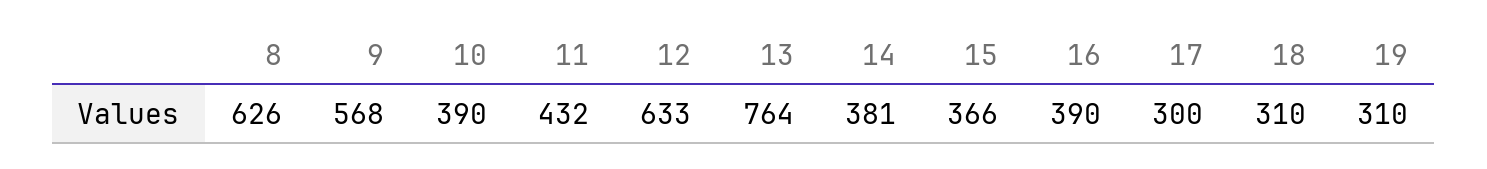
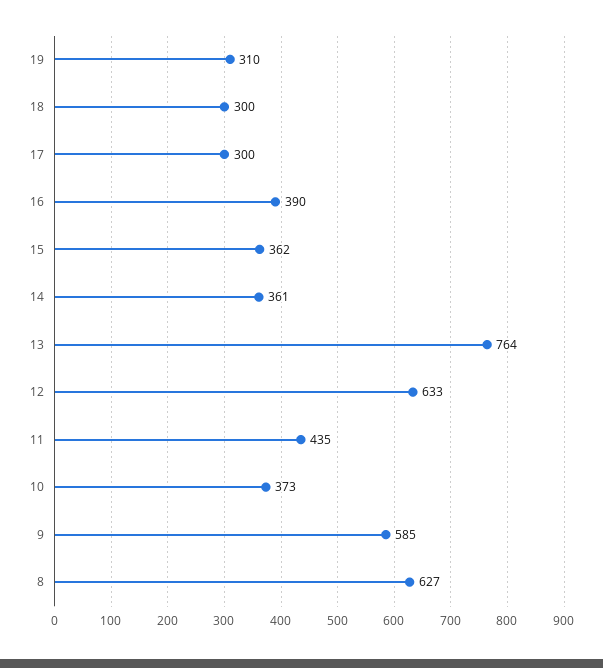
8: 626 -> 627
9: 568 -> 585
10: 390 -> 373
11: 432 -> 435
14: 381 -> 361
15: 366 -> 362
18: 310 -> 300

